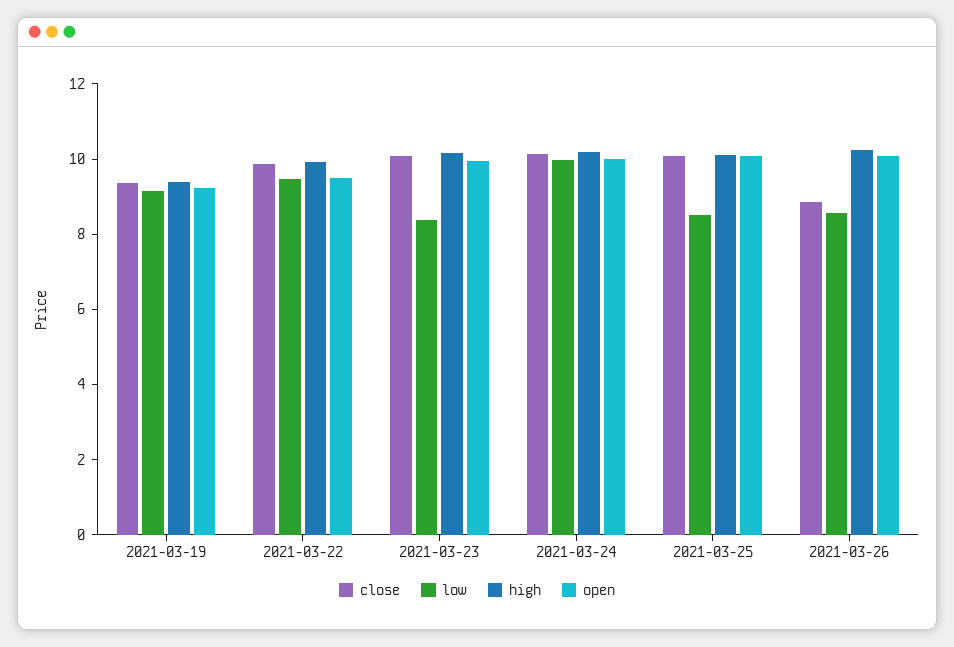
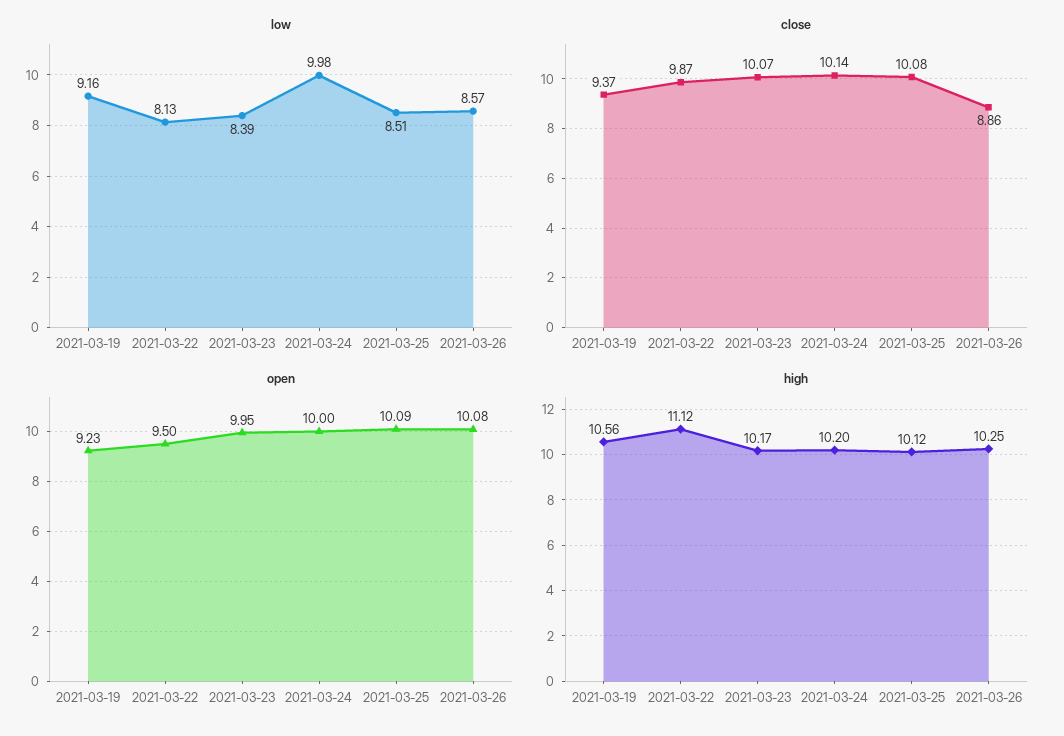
high, 2021-03-19: 9.5 -> 10.56
low, 2021-03-22: 9.5 -> 8.13
high, 2021-03-22: 10 -> 11.12

